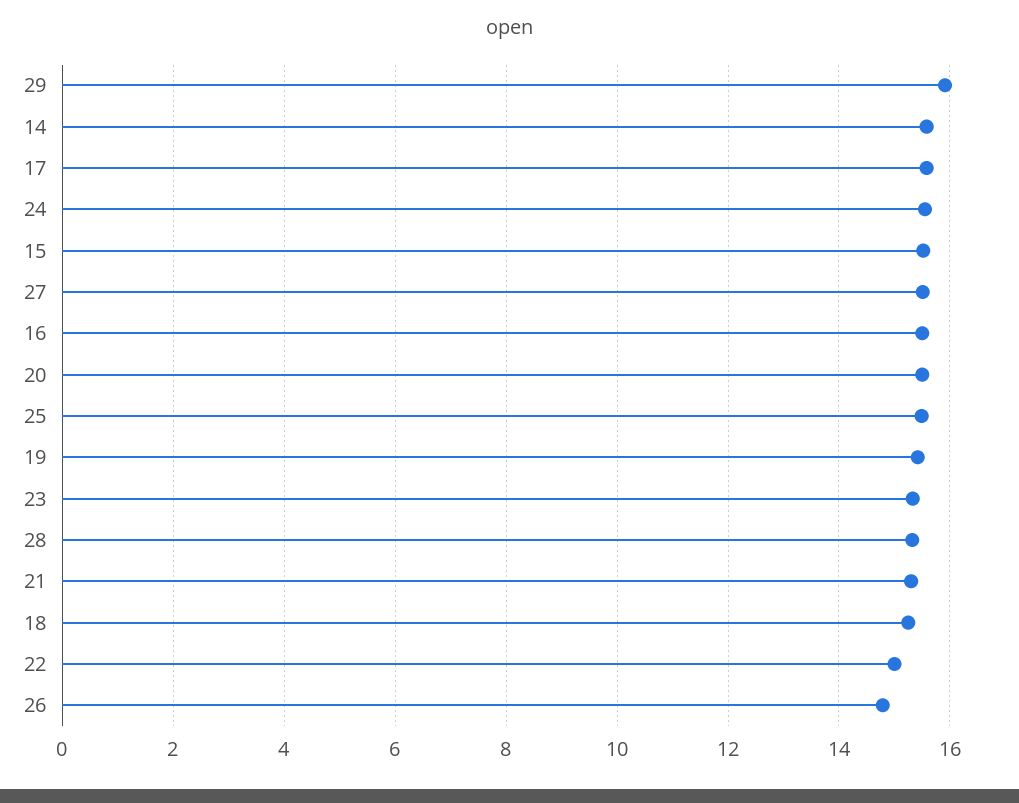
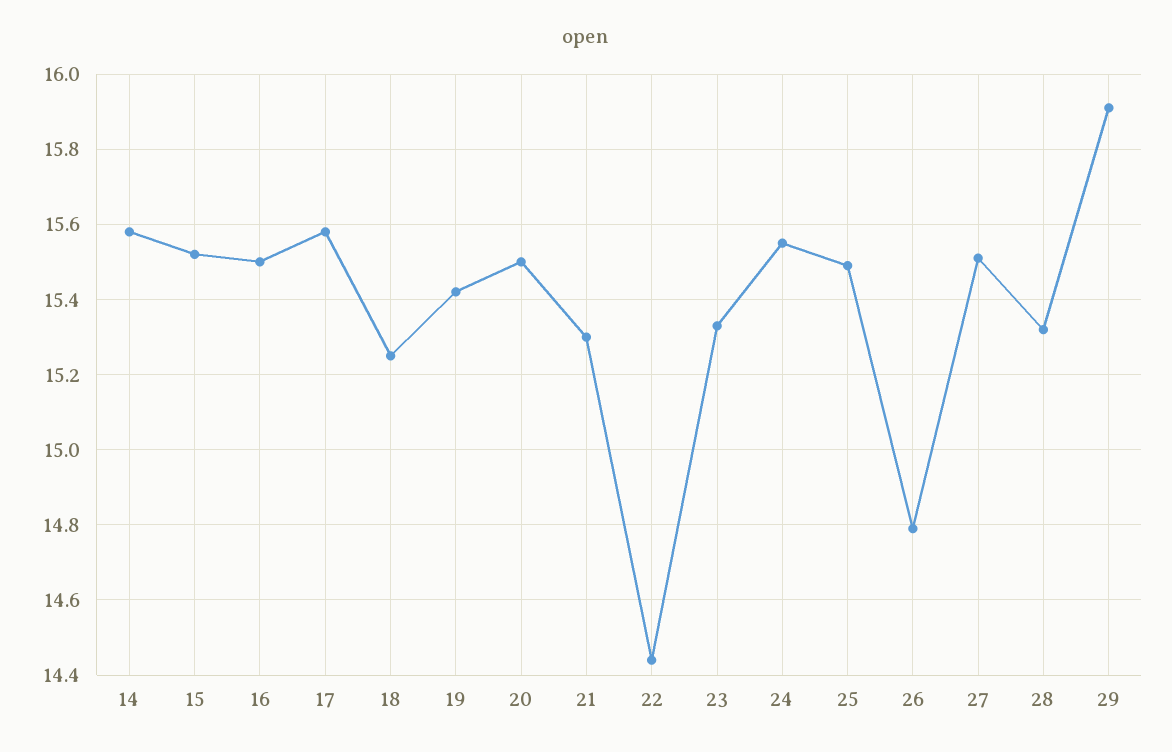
22: 15 -> 14.45

